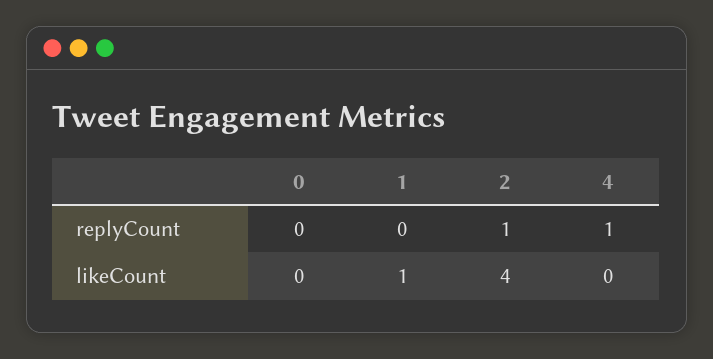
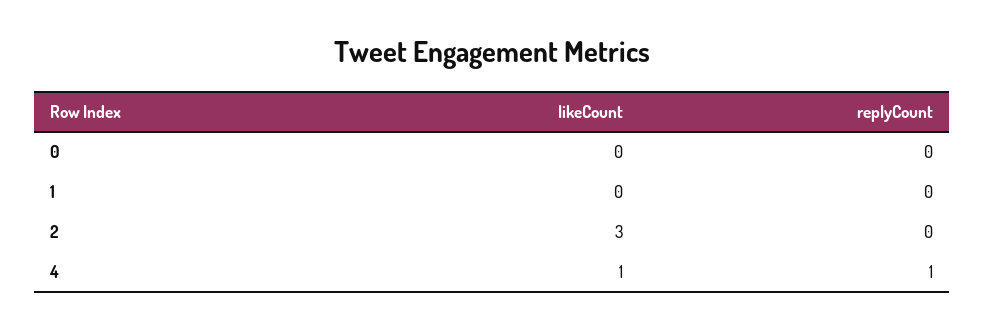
2, replyCount: 1 -> 0
1, likeCount: 1 -> 0
2, likeCount: 4 -> 3
4, likeCount: 0 -> 1

